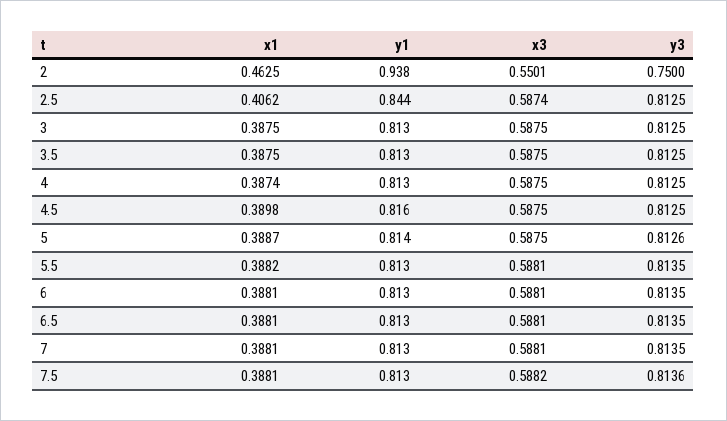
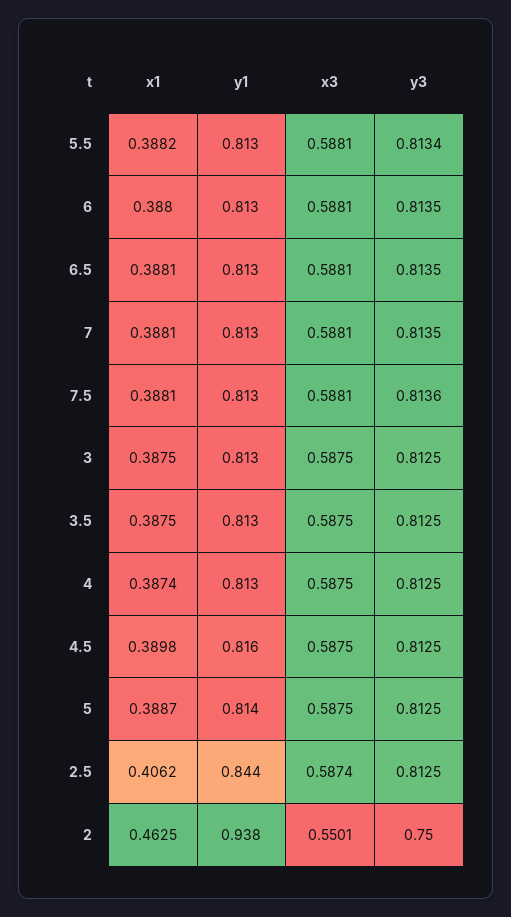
y3, 5: 0.8126 -> 0.8125
y3, 5.5: 0.8135 -> 0.8134
x1, 6: 0.3881 -> 0.388
x3, 7.5: 0.5882 -> 0.5881

